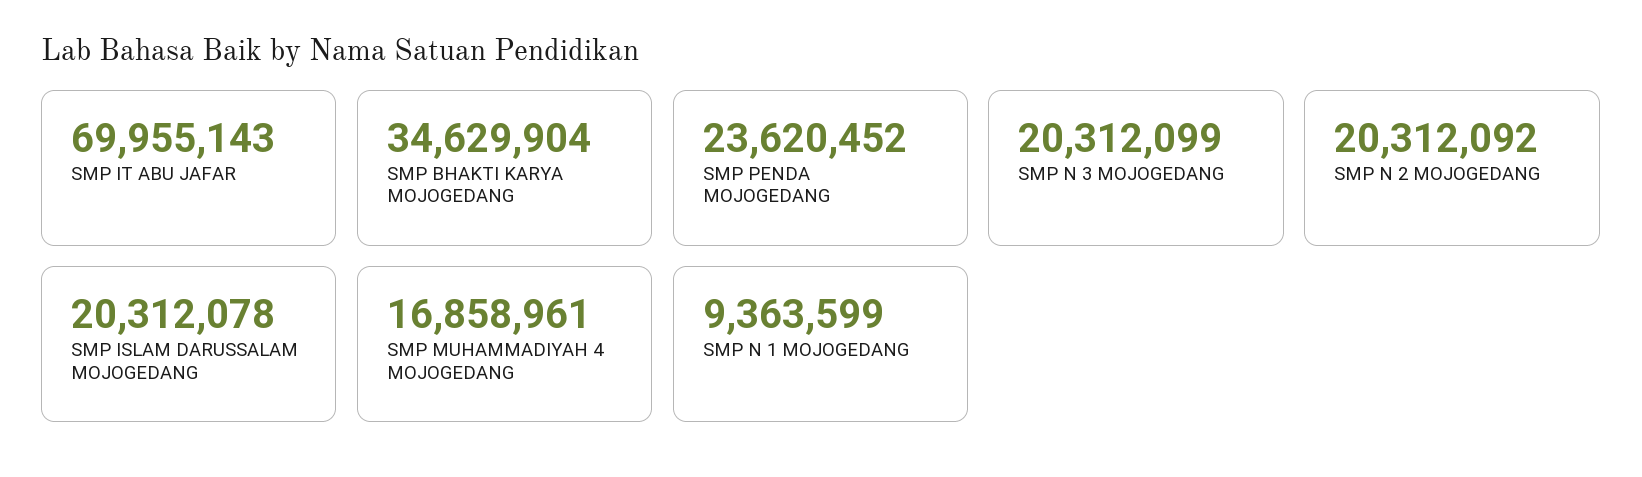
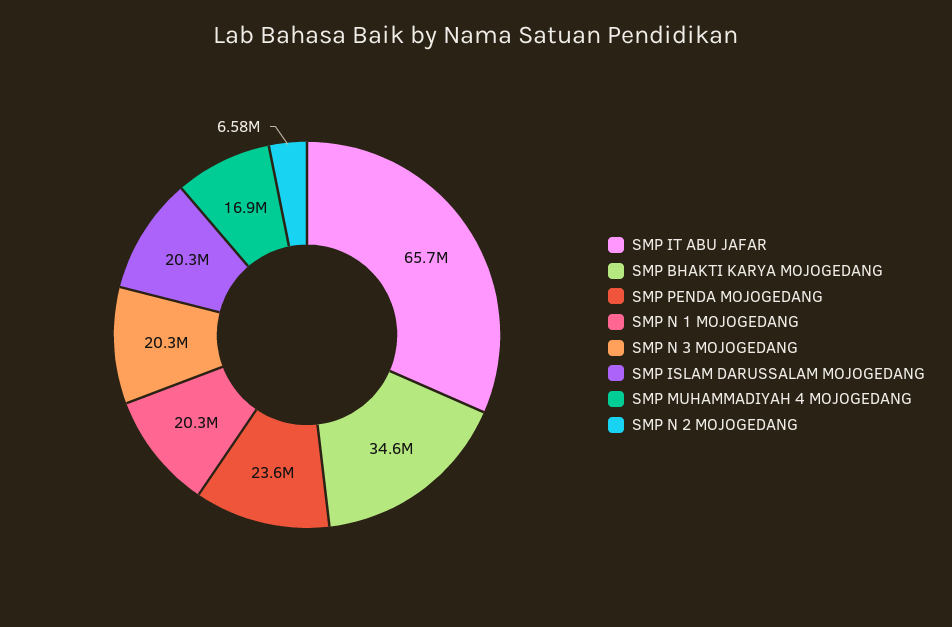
SMP IT ABU JAFAR: 69955143 -> 65700000
SMP N 2 MOJOGEDANG: 20312092 -> 6580000
SMP N 1 MOJOGEDANG: 9363599 -> 20300000

